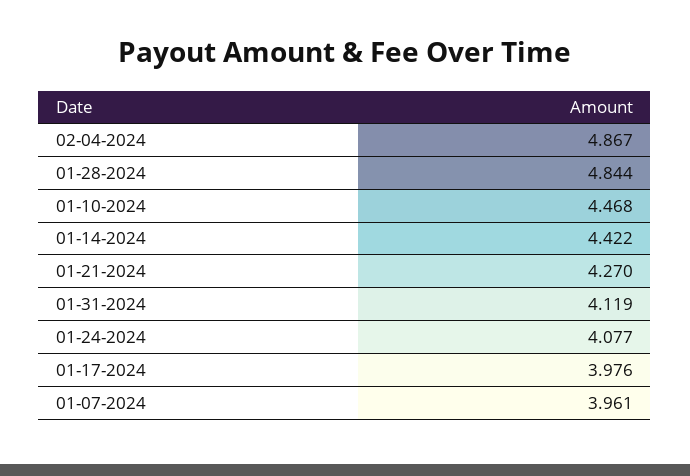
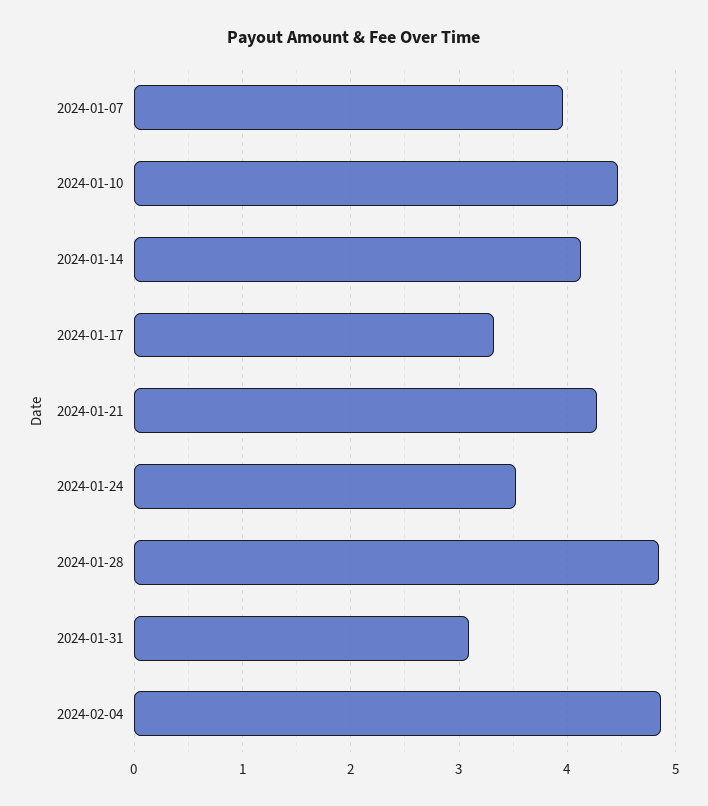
01-14-2024: 4.422 -> 4.1
01-31-2024: 4.119 -> 3.1
01-24-2024: 4.077 -> 3.5
01-17-2024: 3.976 -> 3.3

